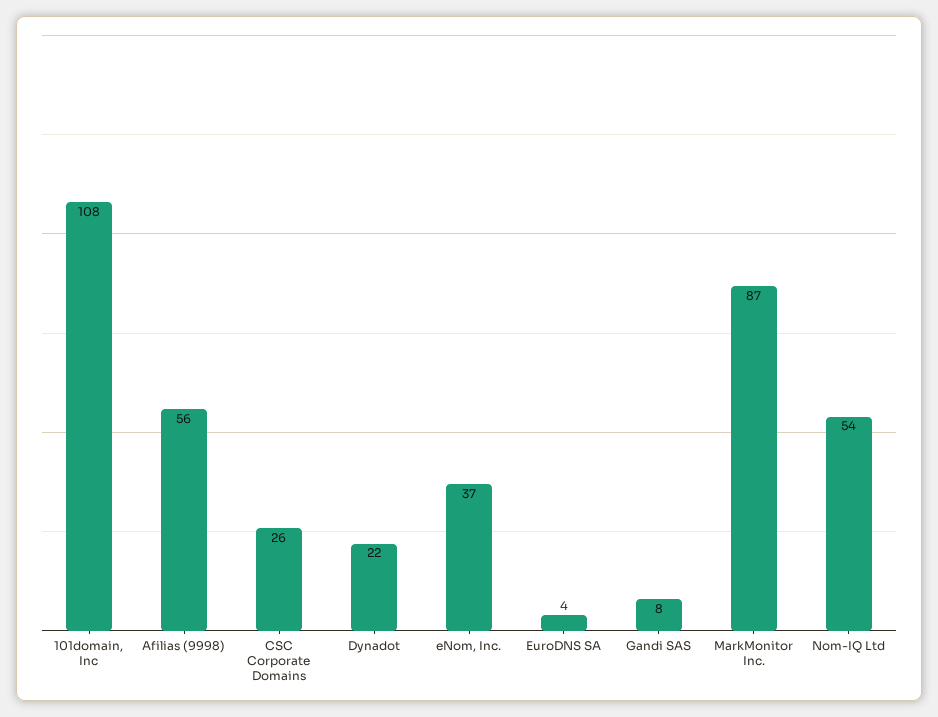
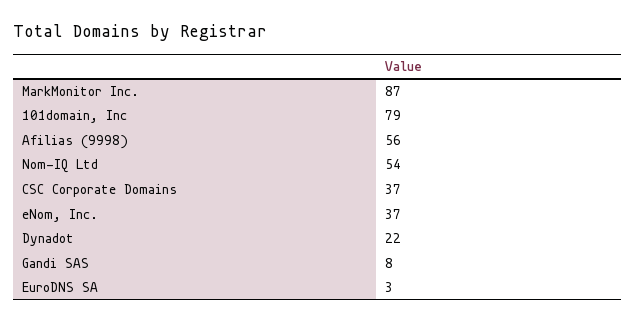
101domain, Inc: 108 -> 79
CSC Corporate Domains: 26 -> 37
EuroDNS SA: 4 -> 3

